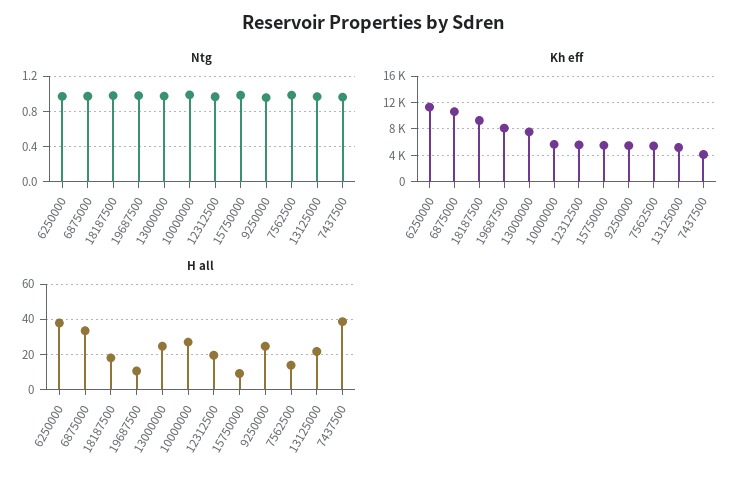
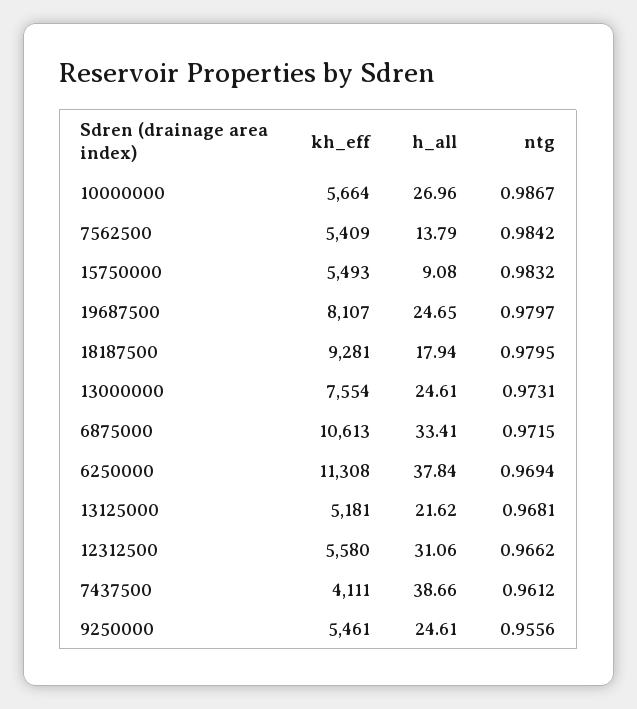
H all, 19687500: 10 -> 24.65
H all, 12312500: 20 -> 31.06

